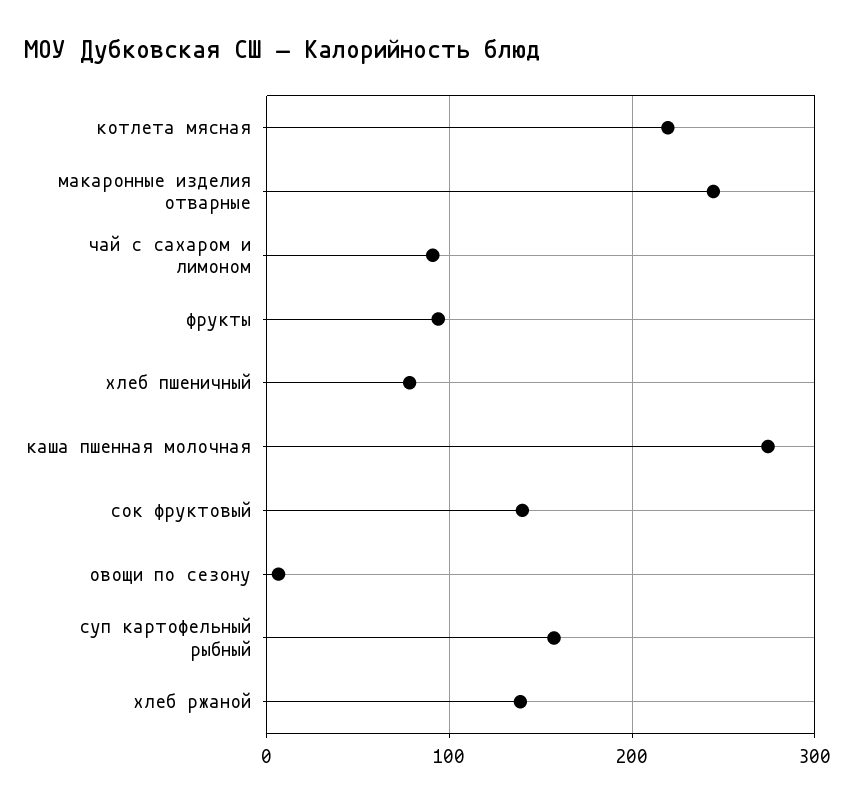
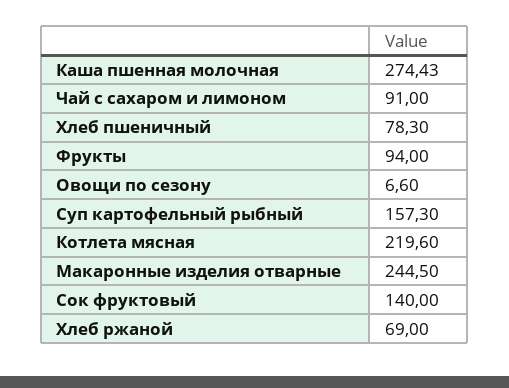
хлеб ржаной: 140 -> 69

